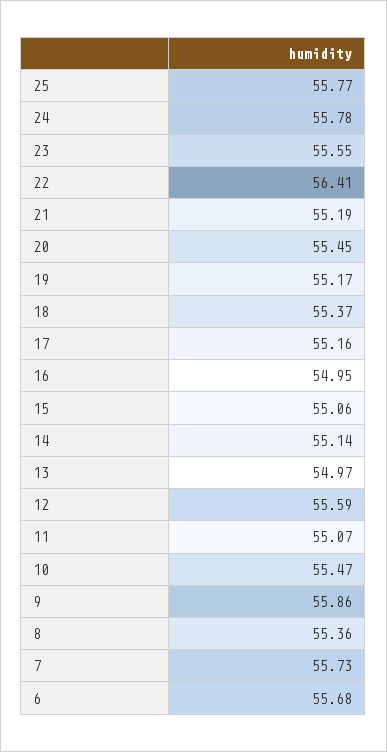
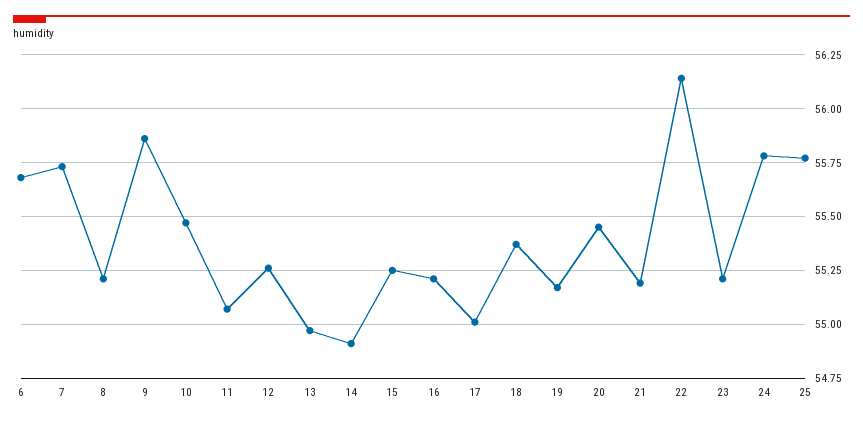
23: 55.55 -> 55.2
22: 56.41 -> 56.15
17: 55.16 -> 55
16: 54.95 -> 55.2
15: 55.06 -> 55.25
14: 55.14 -> 54.9
12: 55.59 -> 55.25
8: 55.36 -> 55.2

